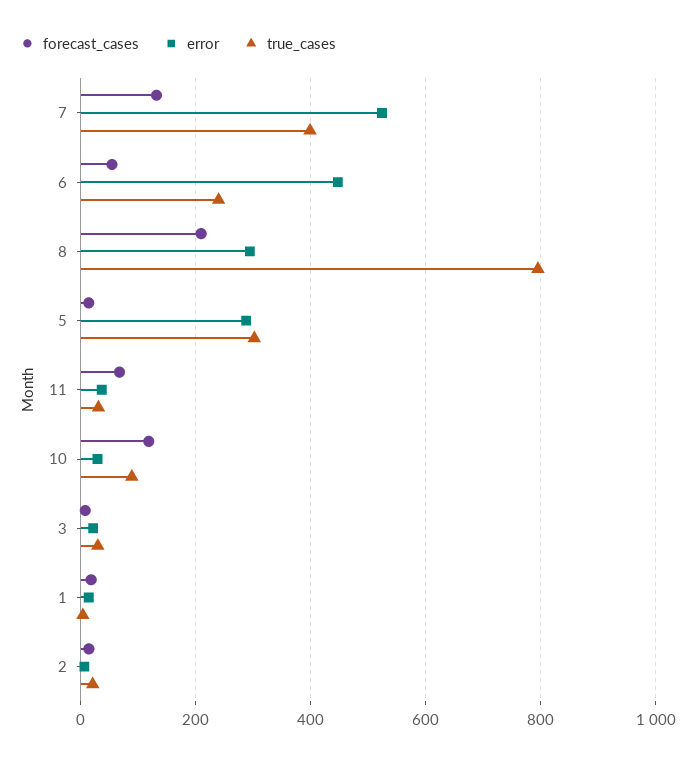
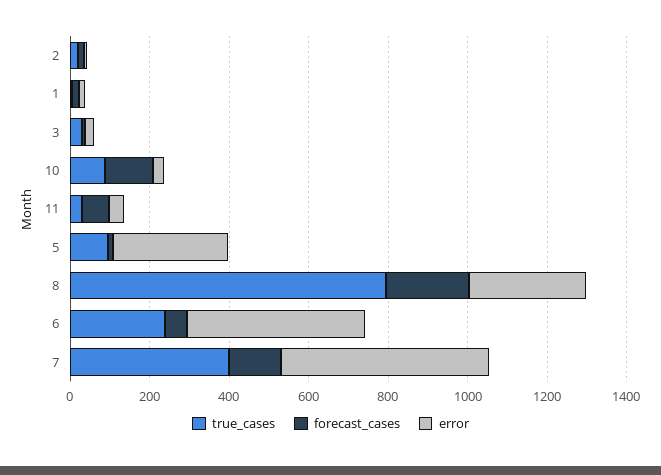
true_cases, 5: 300 -> 100

